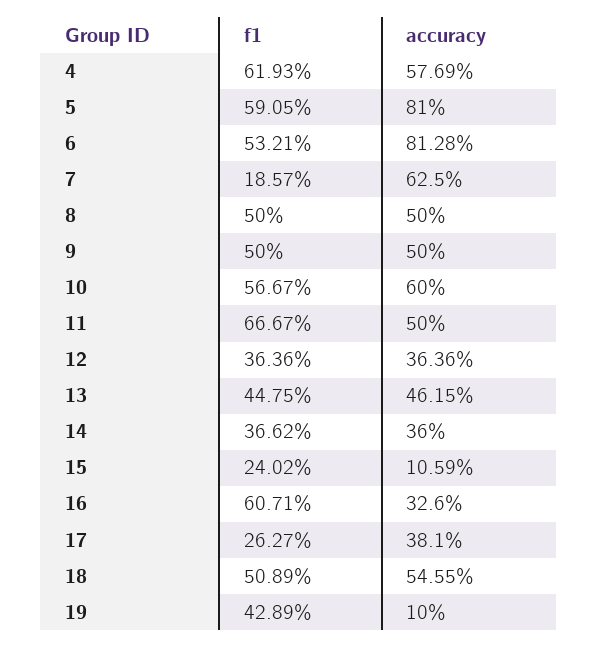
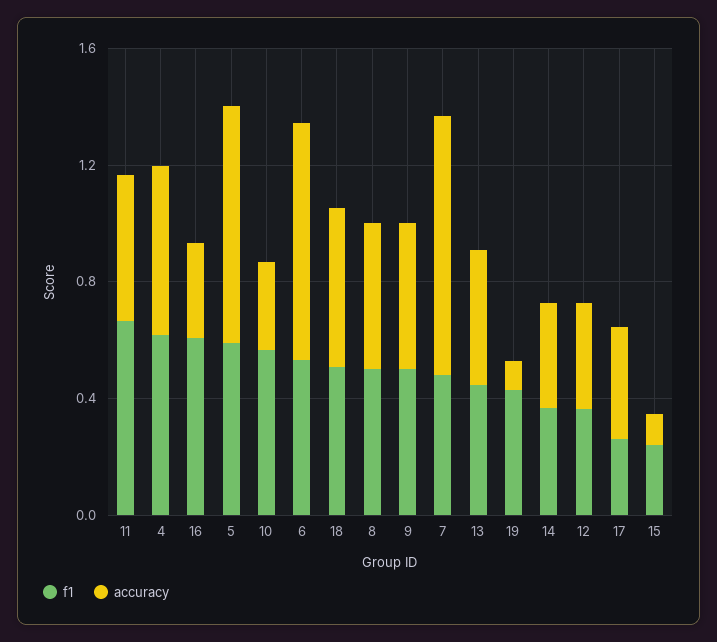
f1, 7: 0.1857 -> 0.5
accuracy, 7: 0.625 -> 0.9
accuracy, 10: 0.6 -> 0.3

